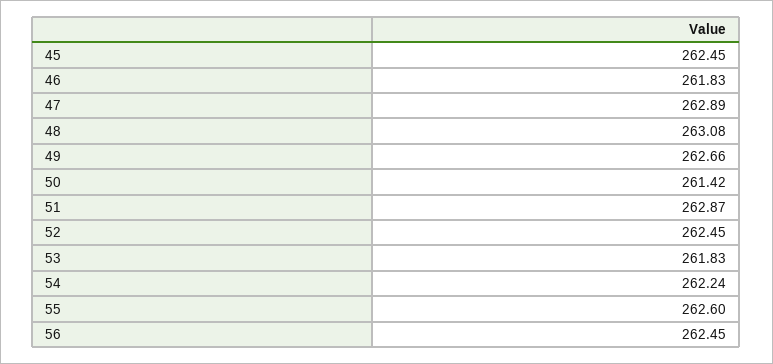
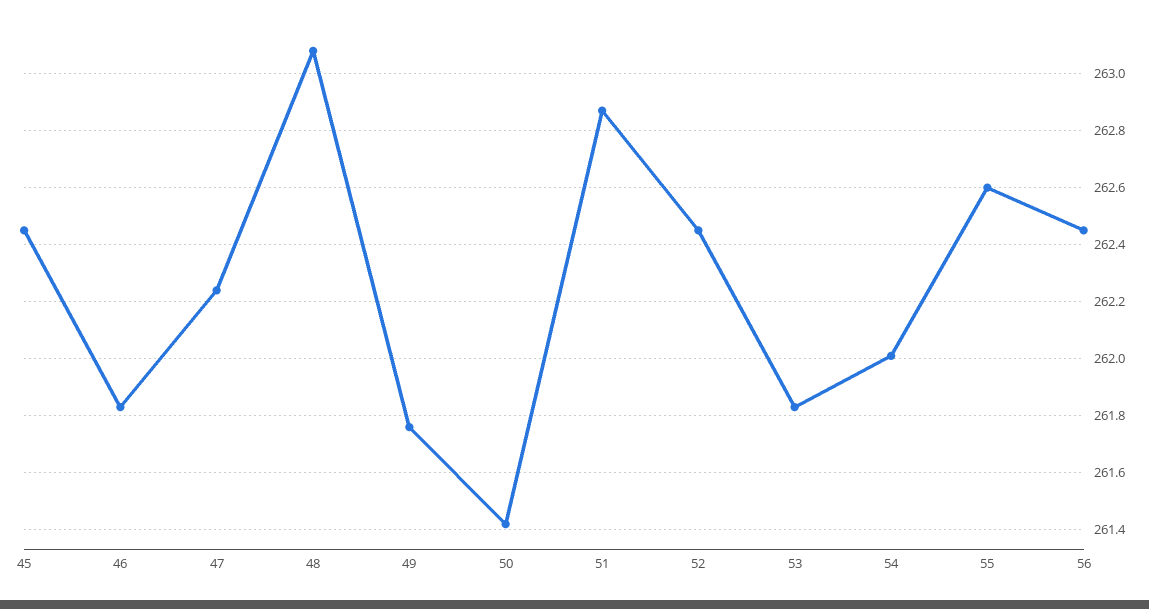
47: 262.89 -> 262.25
49: 262.66 -> 261.75
54: 262.24 -> 262

